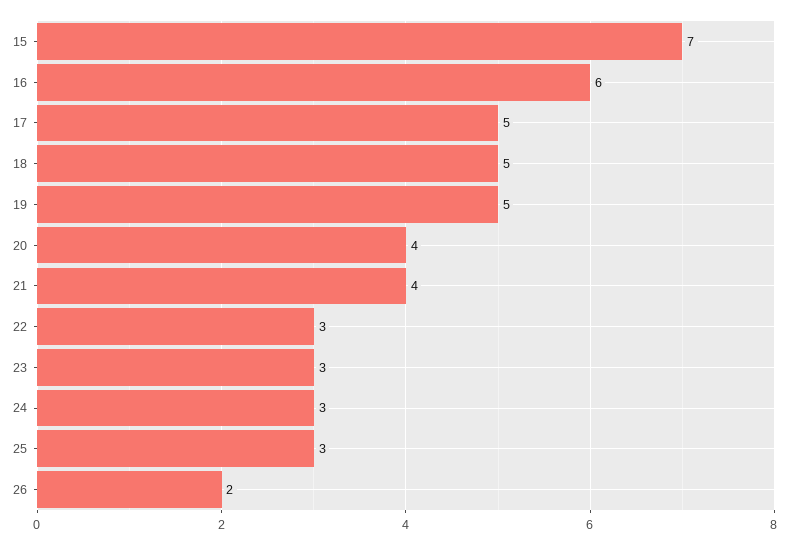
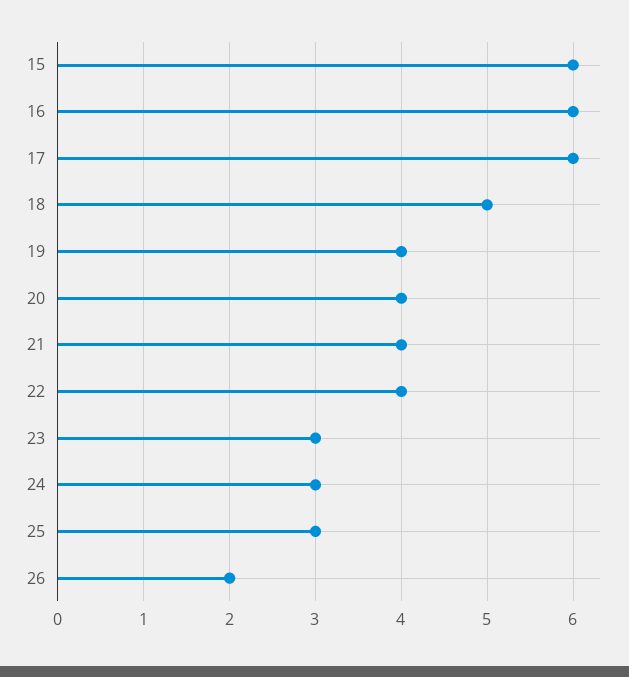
15: 7 -> 6
17: 5 -> 6
19: 5 -> 4
22: 3 -> 4

